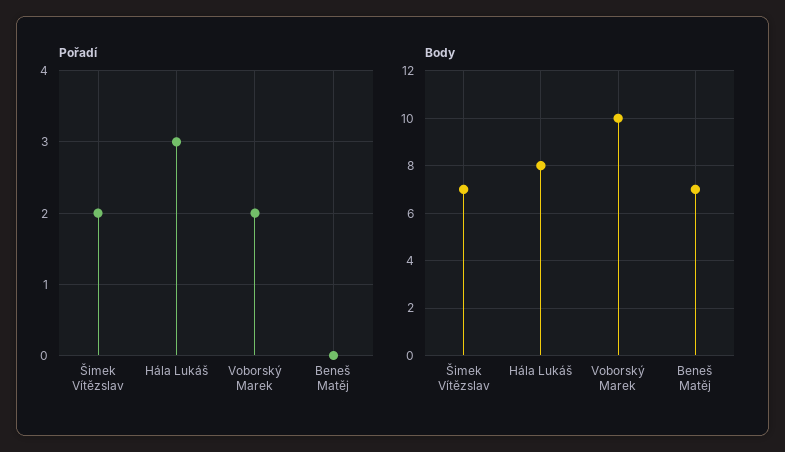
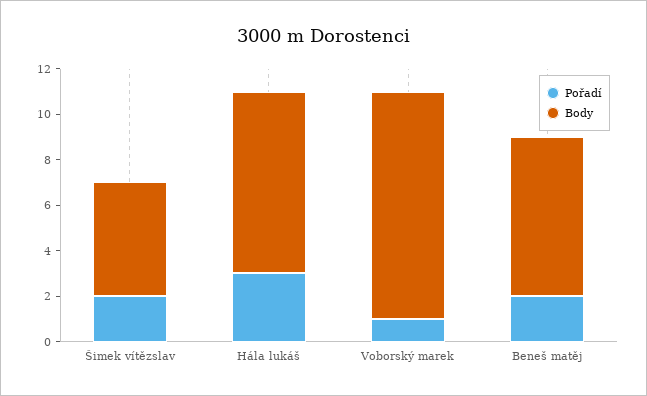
Pořadí, Voborský Marek: 2 -> 1
Pořadí, Beneš Matěj: 0 -> 2
Body, Šimek Vítězslav: 7 -> 5

